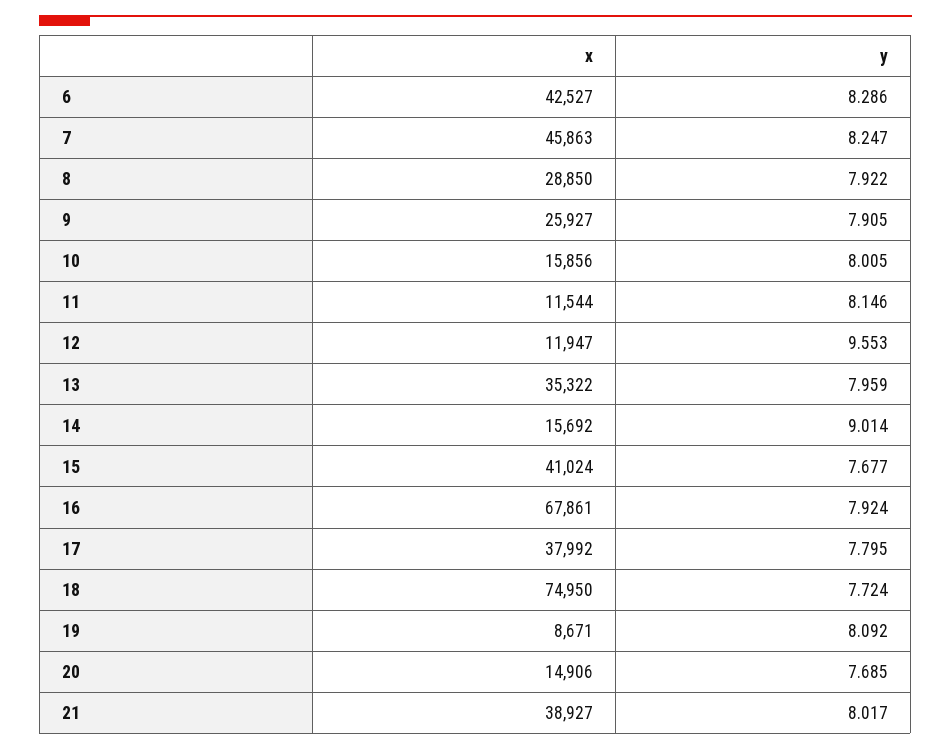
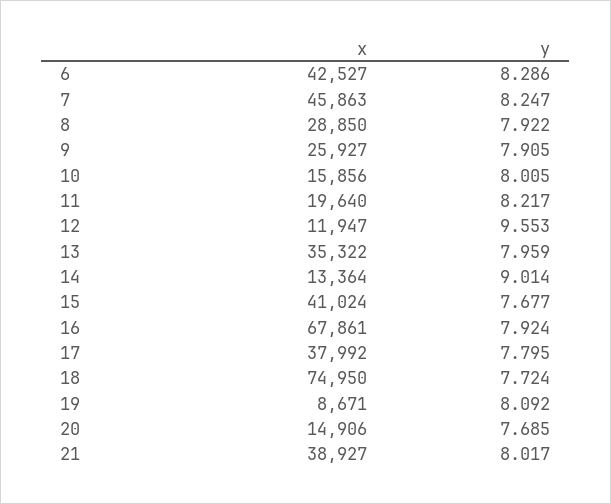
x, 11: 11544 -> 19640
y, 11: 8.146 -> 8.217
x, 14: 15692 -> 13364

